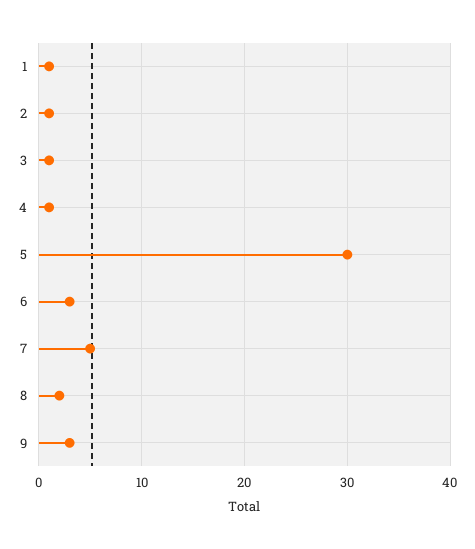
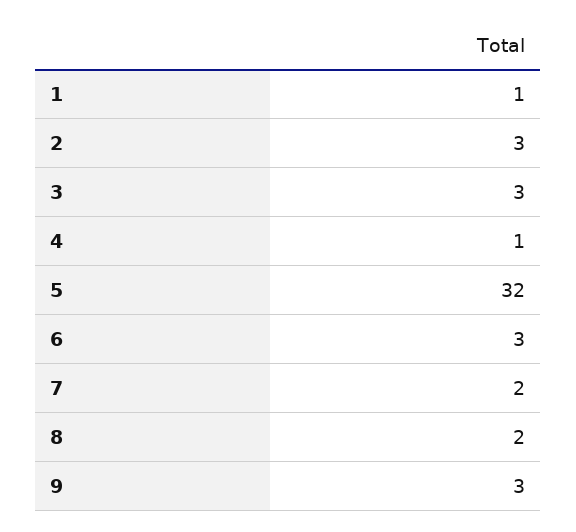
2: 1 -> 3
3: 1 -> 3
5: 30 -> 32
7: 5 -> 2

